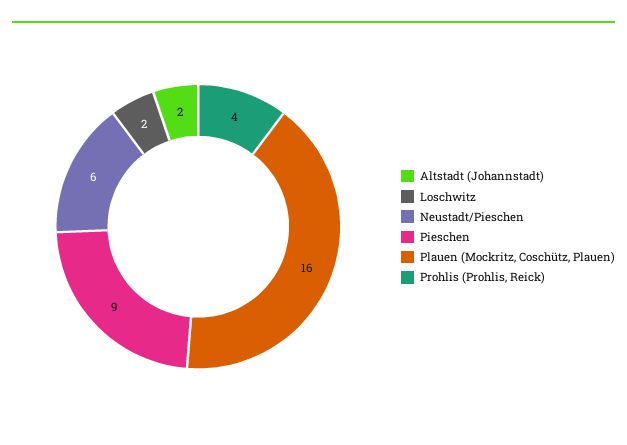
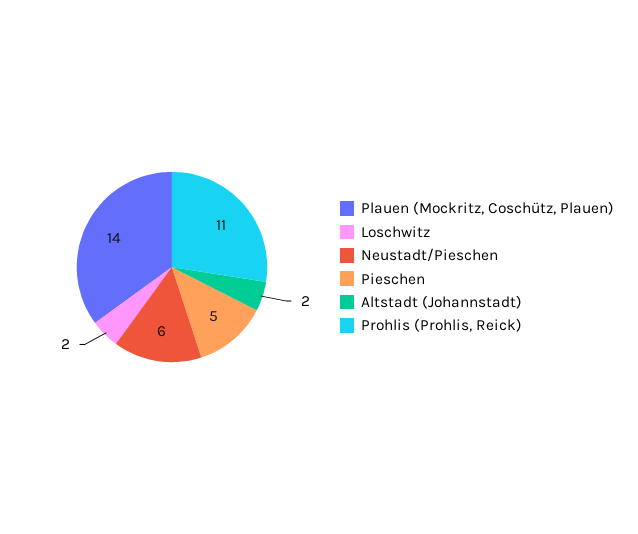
Pieschen: 9 -> 5
Plauen (Mockritz, Coschütz, Plauen): 16 -> 14
Prohlis (Prohlis, Reick): 4 -> 11

